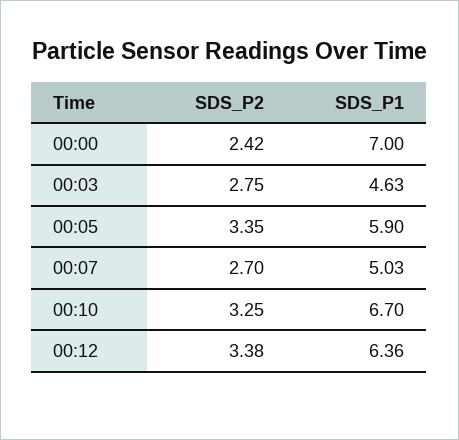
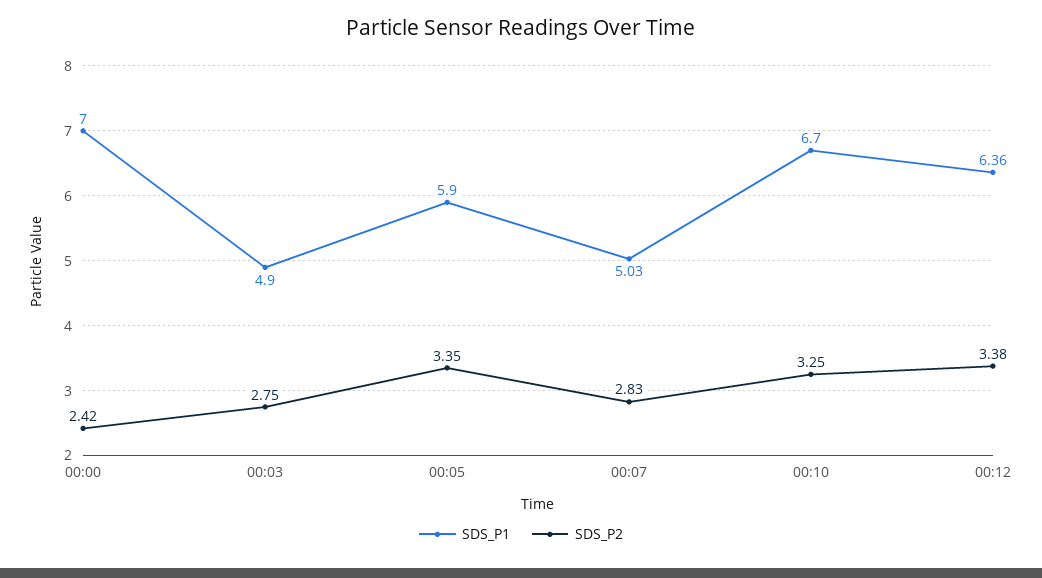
SDS_P1, 00:03: 4.63 -> 4.9
SDS_P2, 00:07: 2.7 -> 2.83

